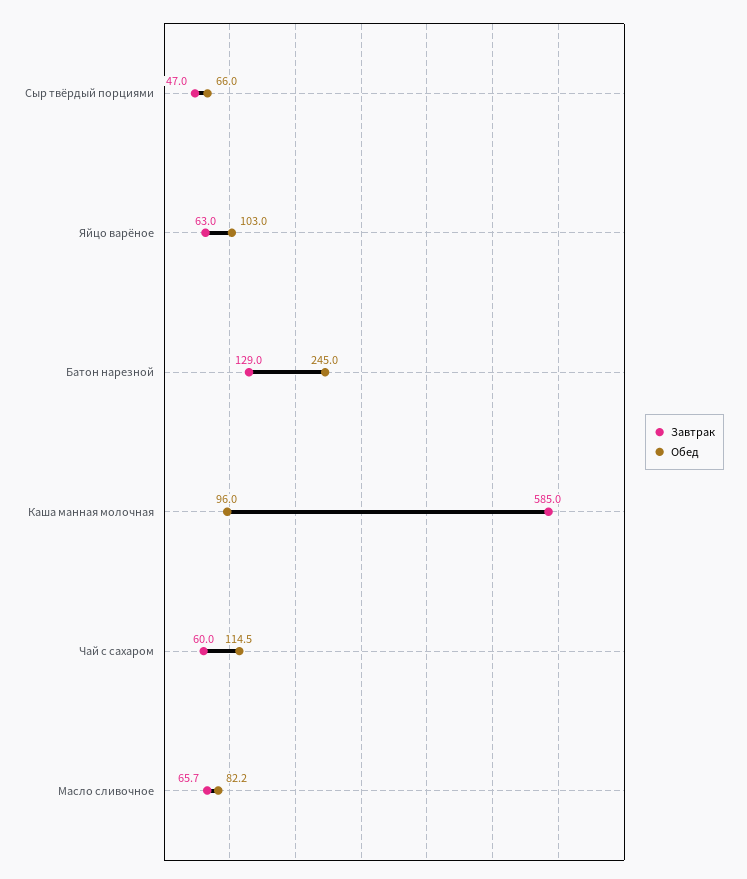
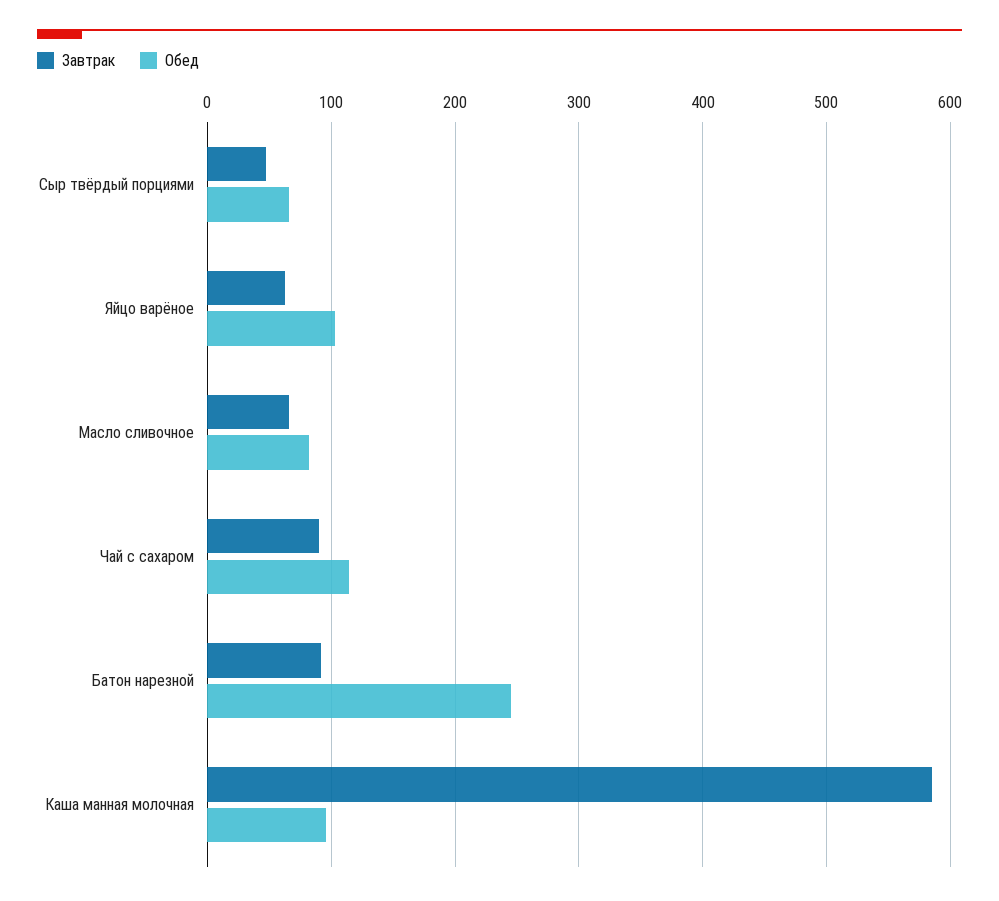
Завтрак, Батон нарезной: 129 -> 90
Завтрак, Чай с сахаром: 60 -> 90

